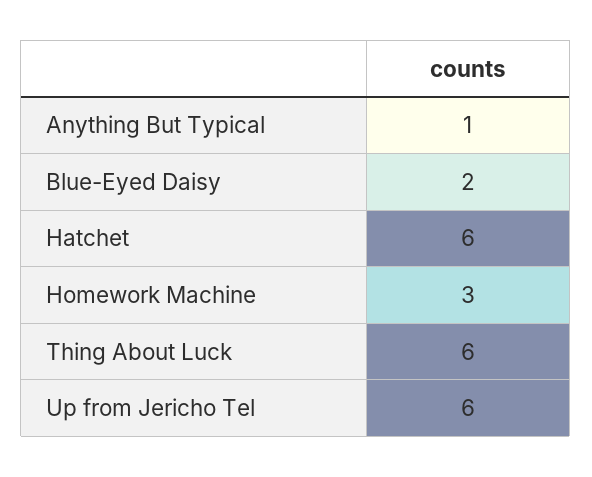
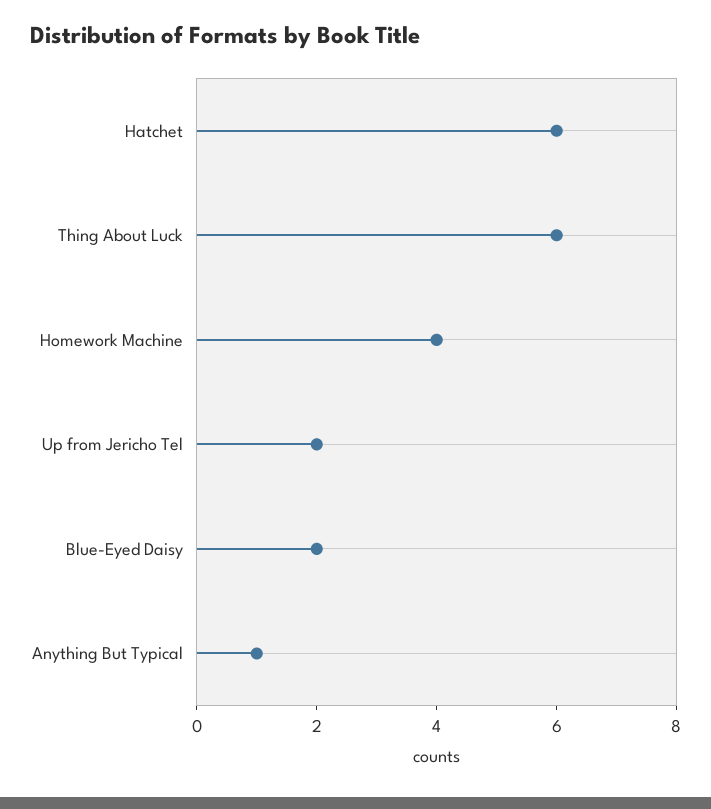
Homework Machine: 3 -> 4
Up from Jericho Tel: 6 -> 2

